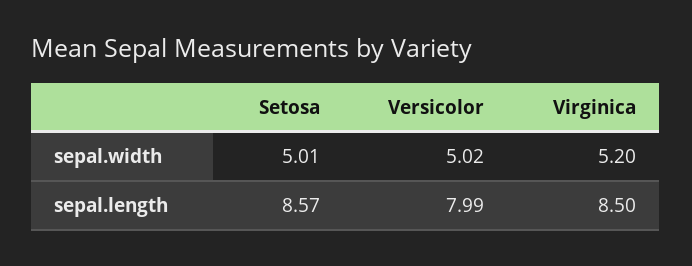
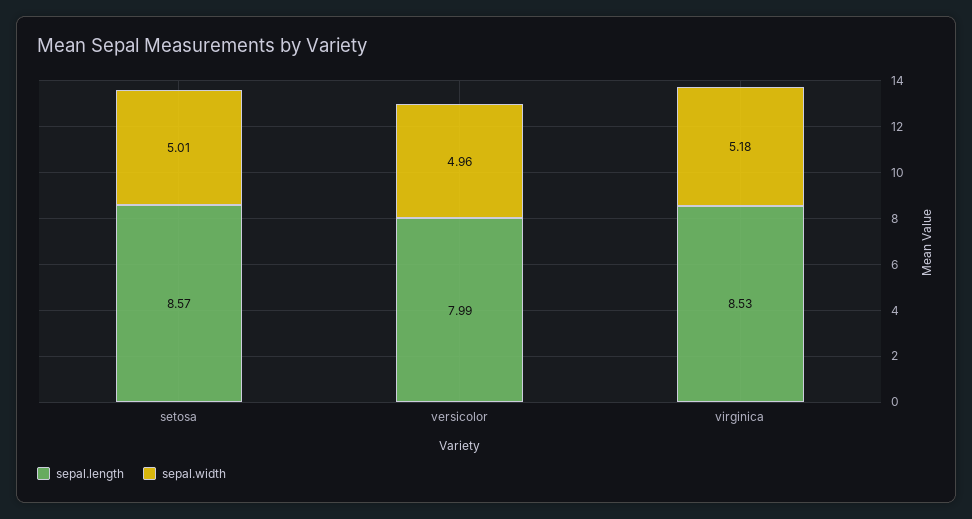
sepal.width, Versicolor: 5.02 -> 4.96
sepal.width, Virginica: 5.2 -> 5.18
sepal.length, Virginica: 8.5 -> 8.53

